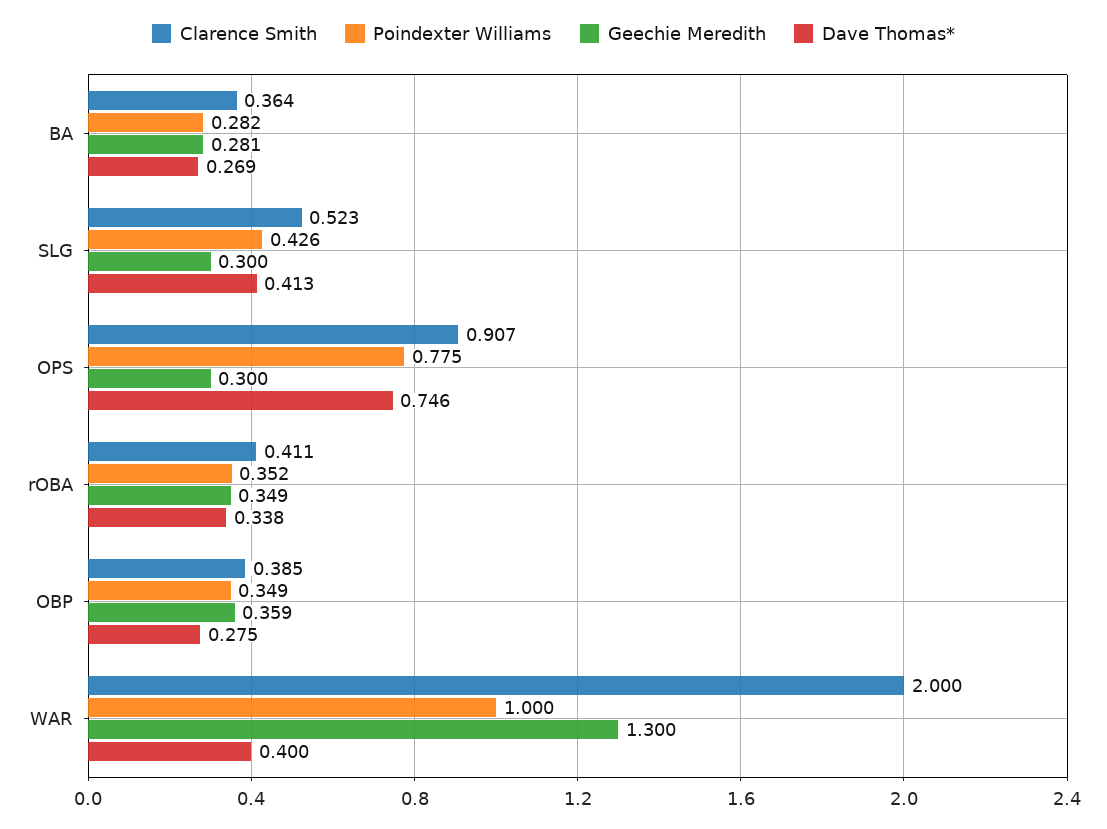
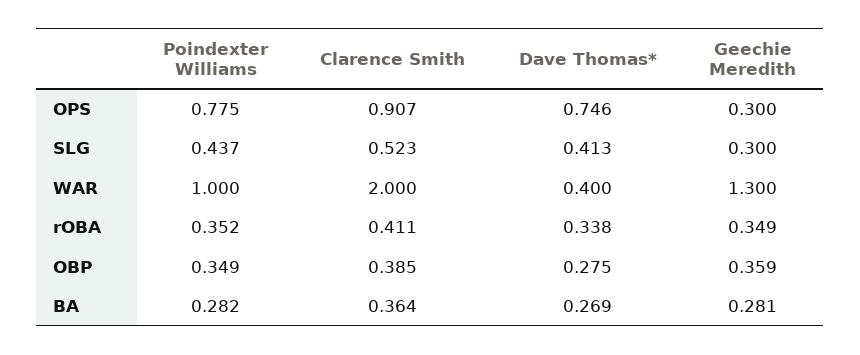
Poindexter Williams, SLG: 0.426 -> 0.437

